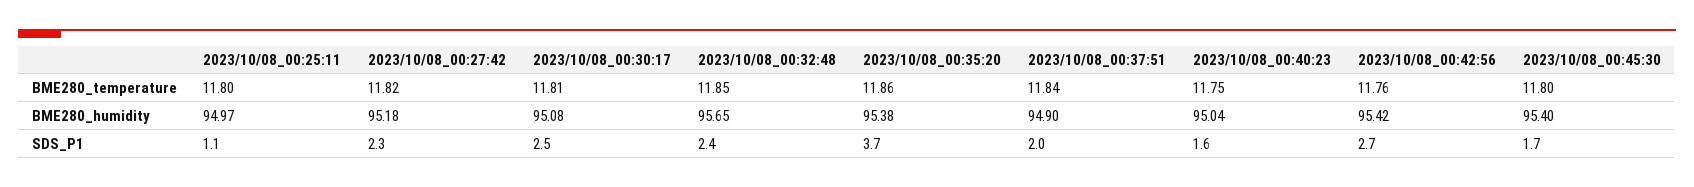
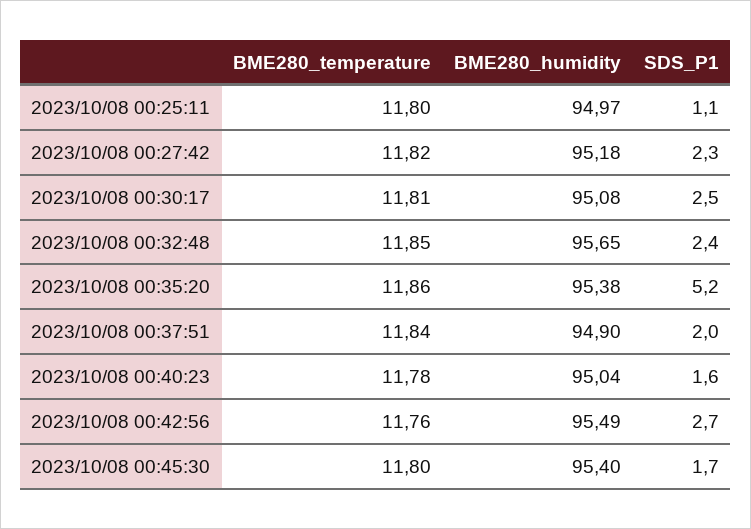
2023/10/08_00:40:23, BME280_temperature: 11.75 -> 11.78
2023/10/08_00:42:56, BME280_humidity: 95.42 -> 95.49
2023/10/08_00:35:20, SDS_P1: 3.7 -> 5.2

